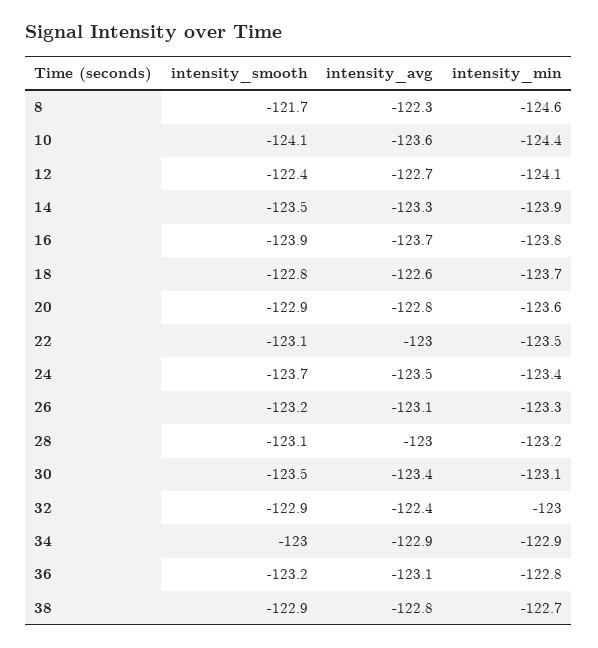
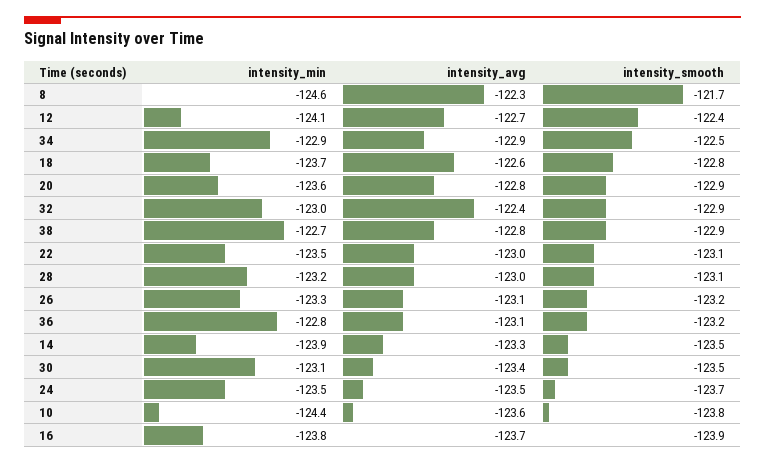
intensity_smooth, 10: -124.1 -> -123.8
intensity_min, 24: -123.4 -> -123.5
intensity_smooth, 34: -123 -> -122.5

